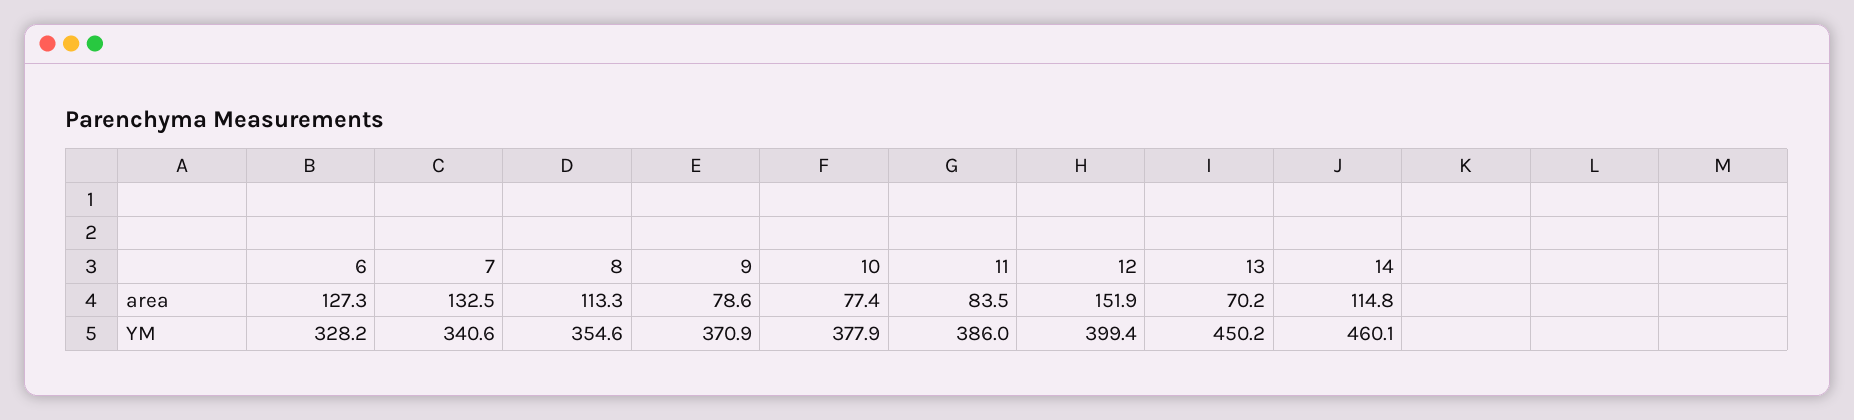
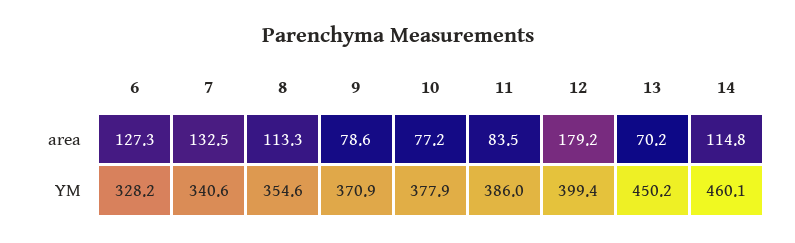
10, area: 77.4 -> 77.2
12, area: 151.9 -> 179.2

